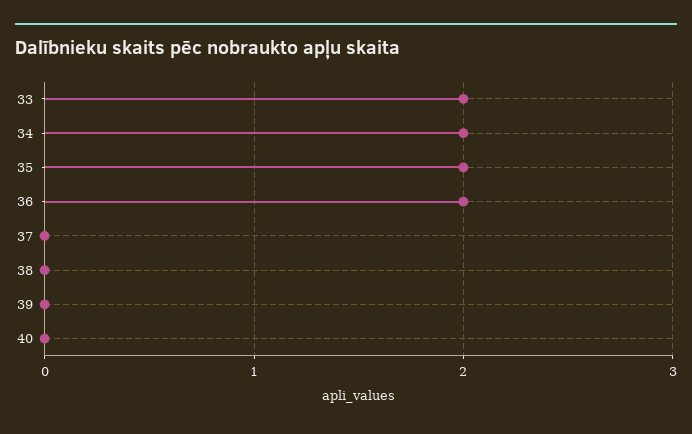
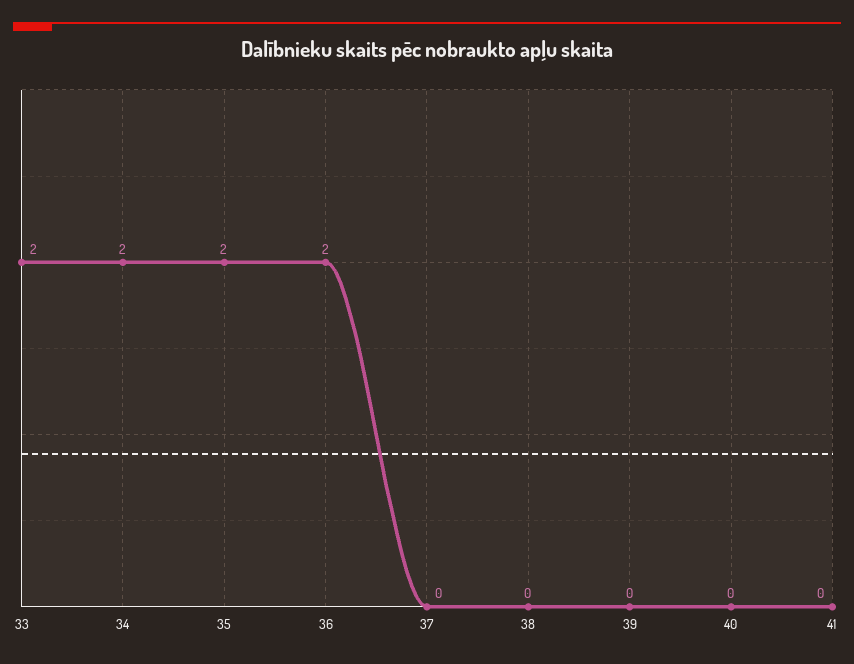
41: none -> 0

